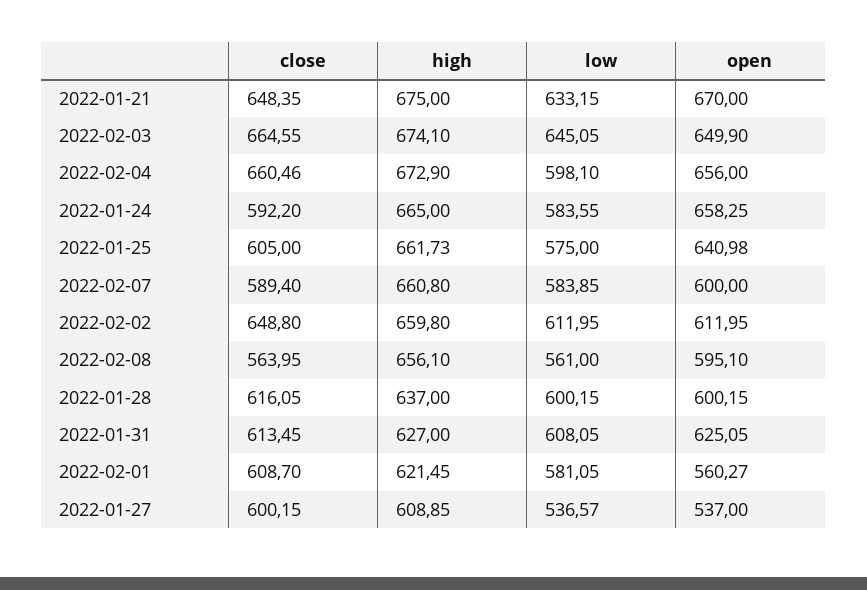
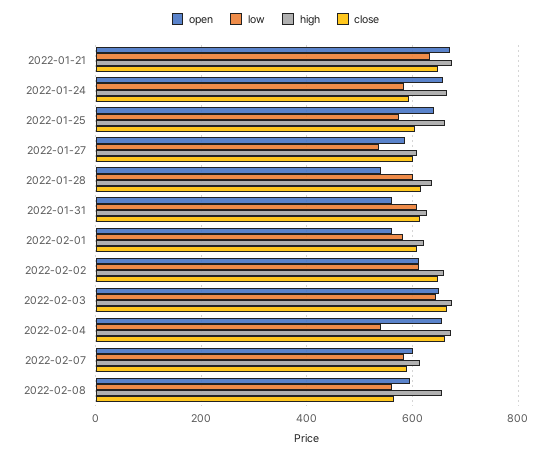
low, 2022-02-04: 598.1 -> 540
high, 2022-02-07: 660.8 -> 620
open, 2022-01-28: 600.15 -> 540
open, 2022-01-31: 625.05 -> 560
open, 2022-01-27: 537 -> 580

